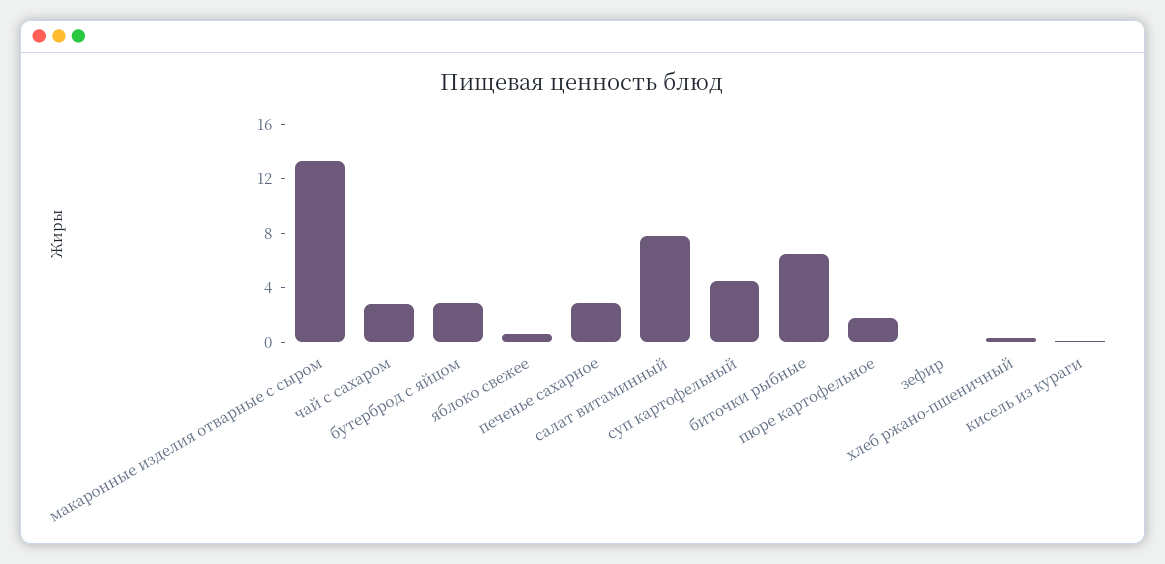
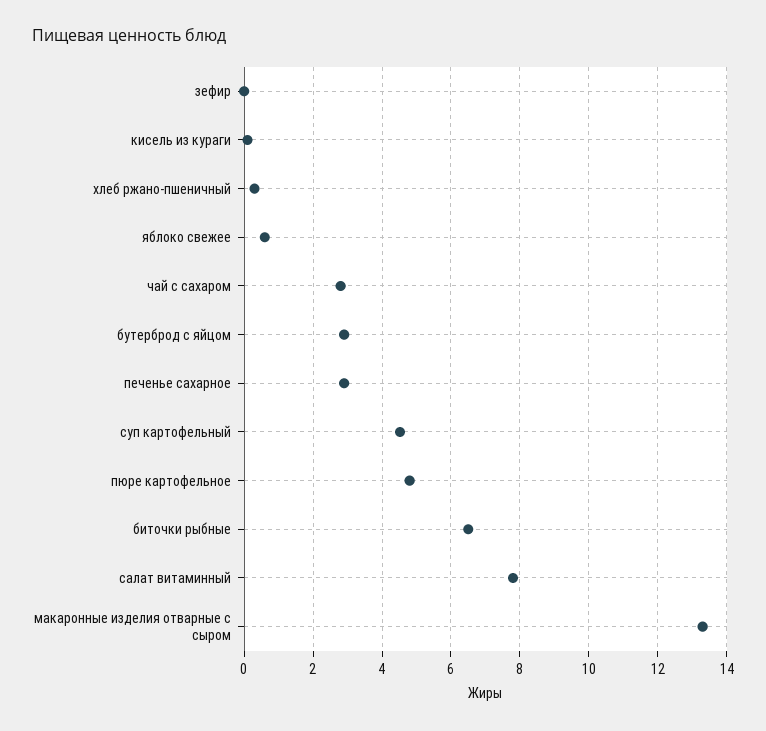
пюре картофельное: 2 -> 4.8

